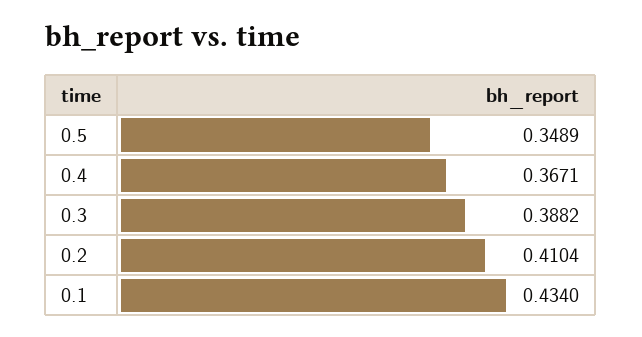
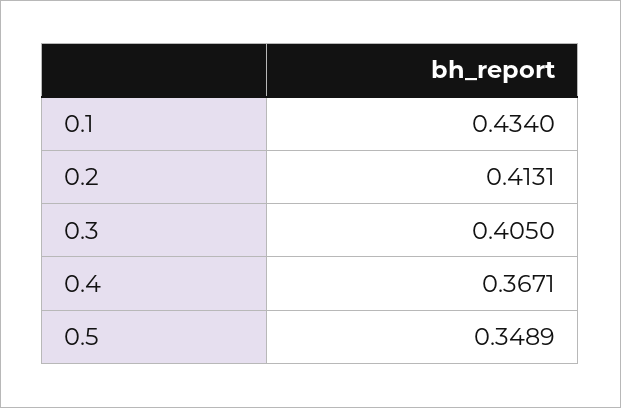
0.3: 0.3882 -> 0.405
0.2: 0.4104 -> 0.4131

